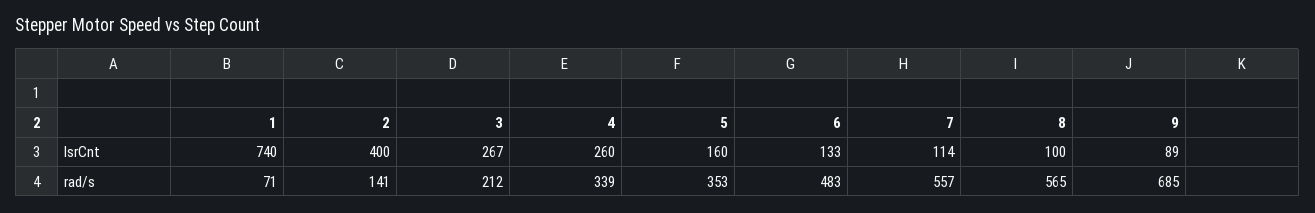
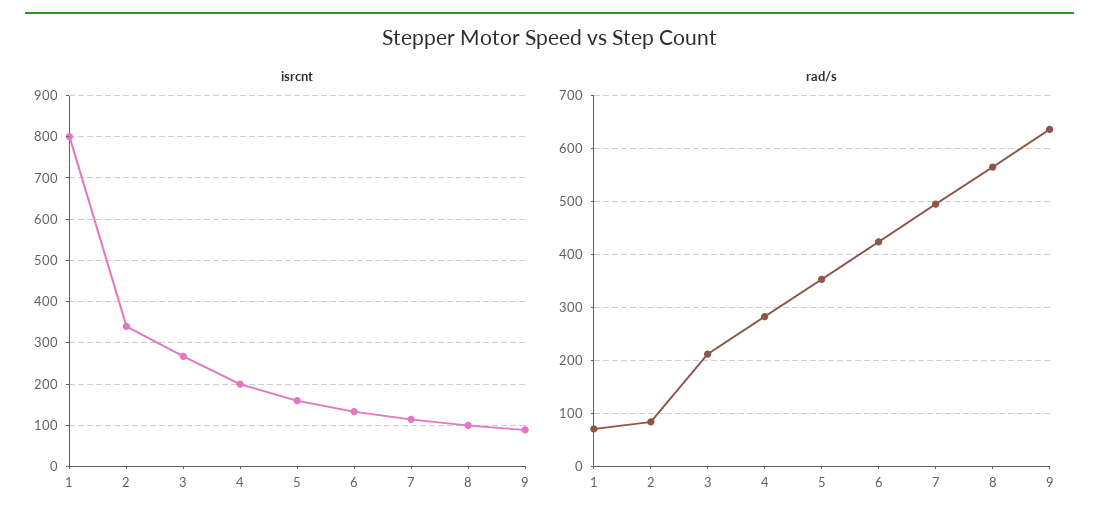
IsrCnt, 1: 740 -> 800
IsrCnt, 2: 400 -> 340
IsrCnt, 4: 260 -> 200
rad/s, 2: 141 -> 80
rad/s, 4: 339 -> 280
rad/s, 6: 483 -> 420
rad/s, 7: 557 -> 500
rad/s, 9: 685 -> 640

